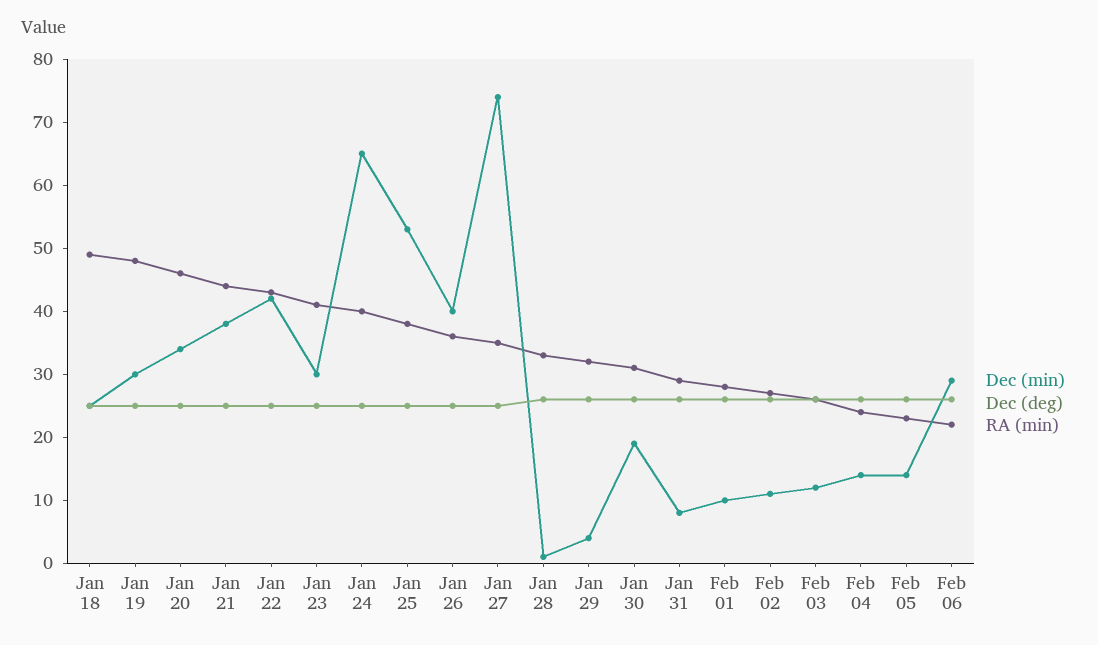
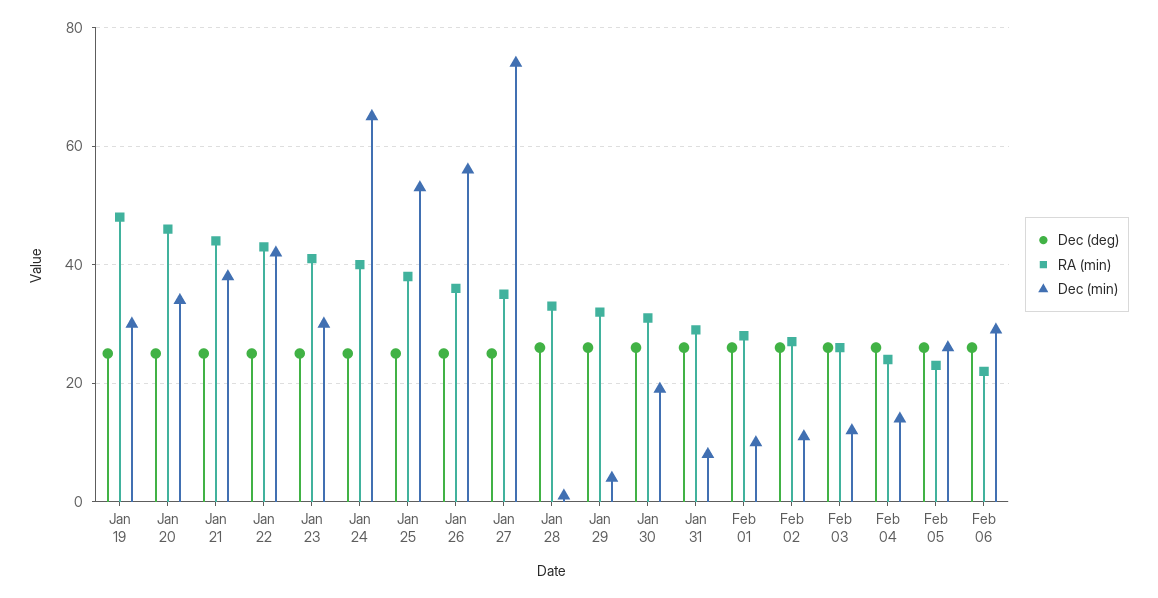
Dec (min), Jan 18: 25 -> none
Dec (deg), Jan 18: 25 -> none
RA (min), Jan 18: 50 -> none
Dec (min), Jan 26: 40 -> 55
Dec (min), Feb 05: 15 -> 25

